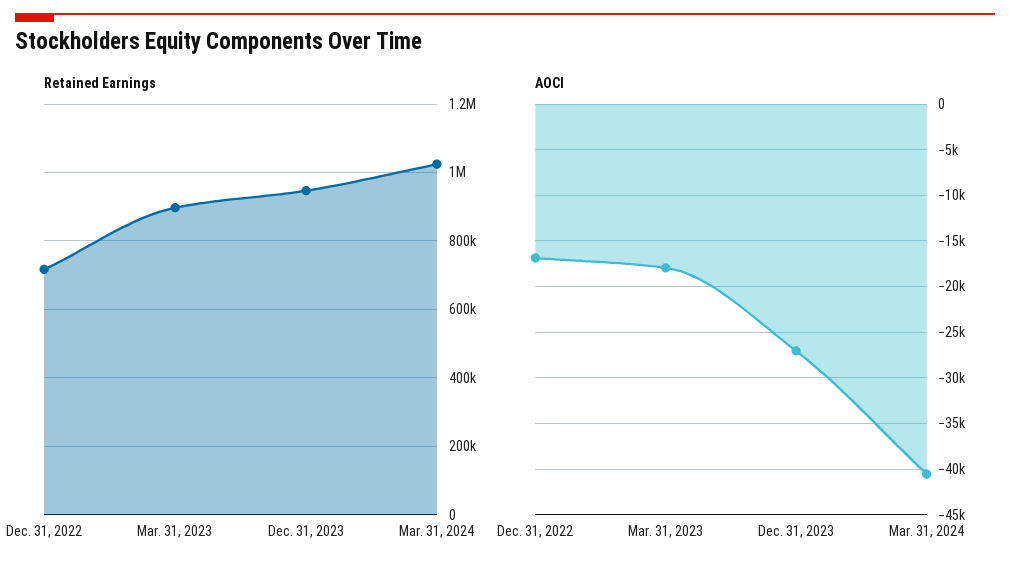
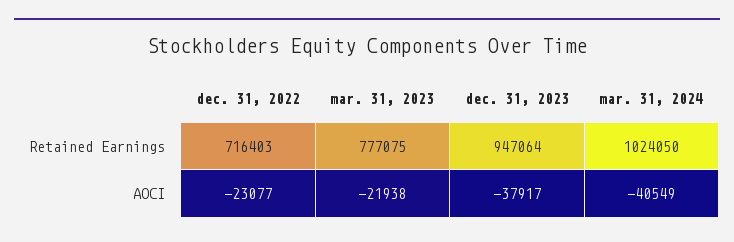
Retained Earnings, Mar. 31, 2023: 900000 -> 777075
AOCI, Dec. 31, 2022: -17000 -> -23077
AOCI, Mar. 31, 2023: -18000 -> -21938
AOCI, Dec. 31, 2023: -27000 -> -37917

